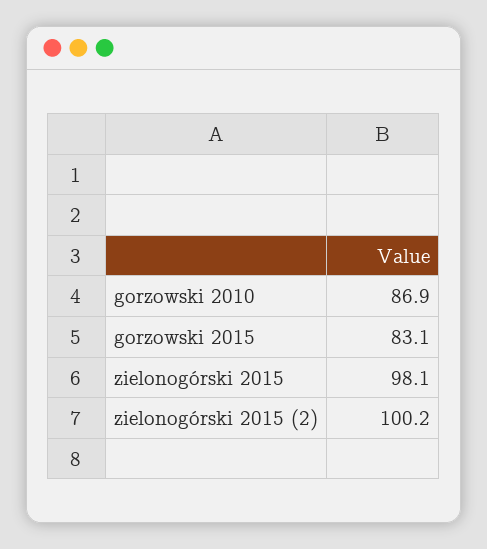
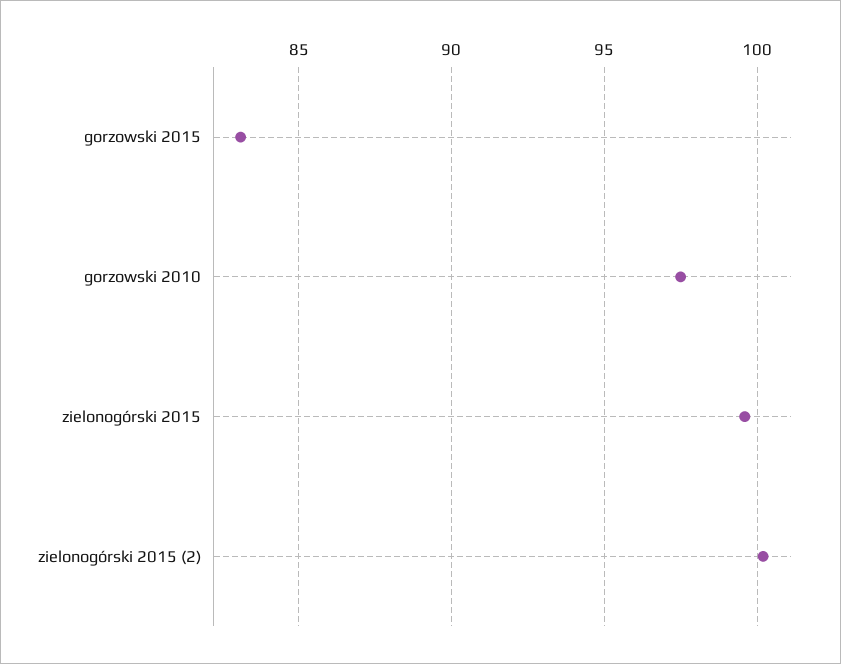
gorzowski 2010: 86.9 -> 97.5
zielonogórski 2015: 98.1 -> 99.5

